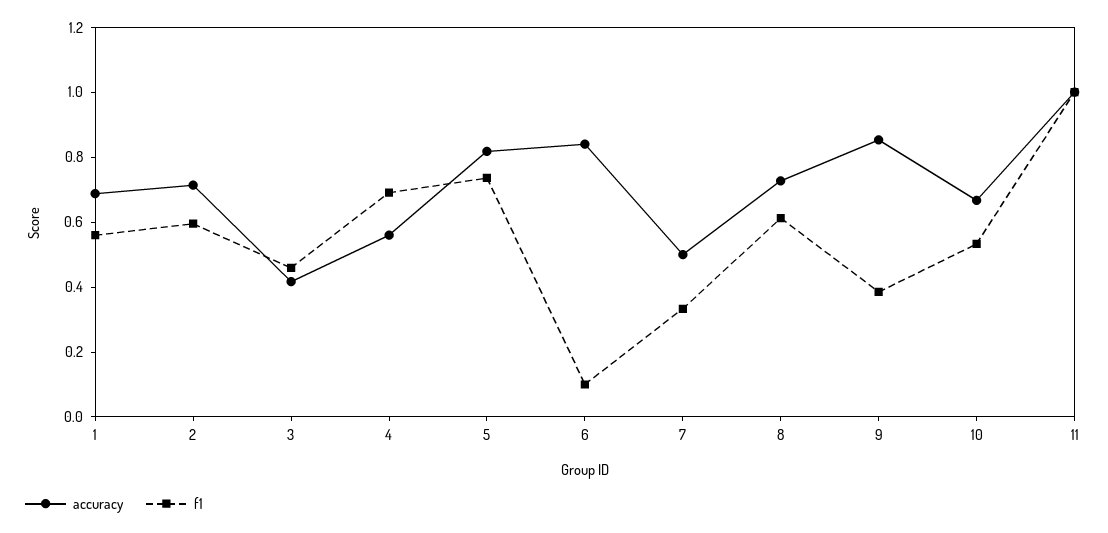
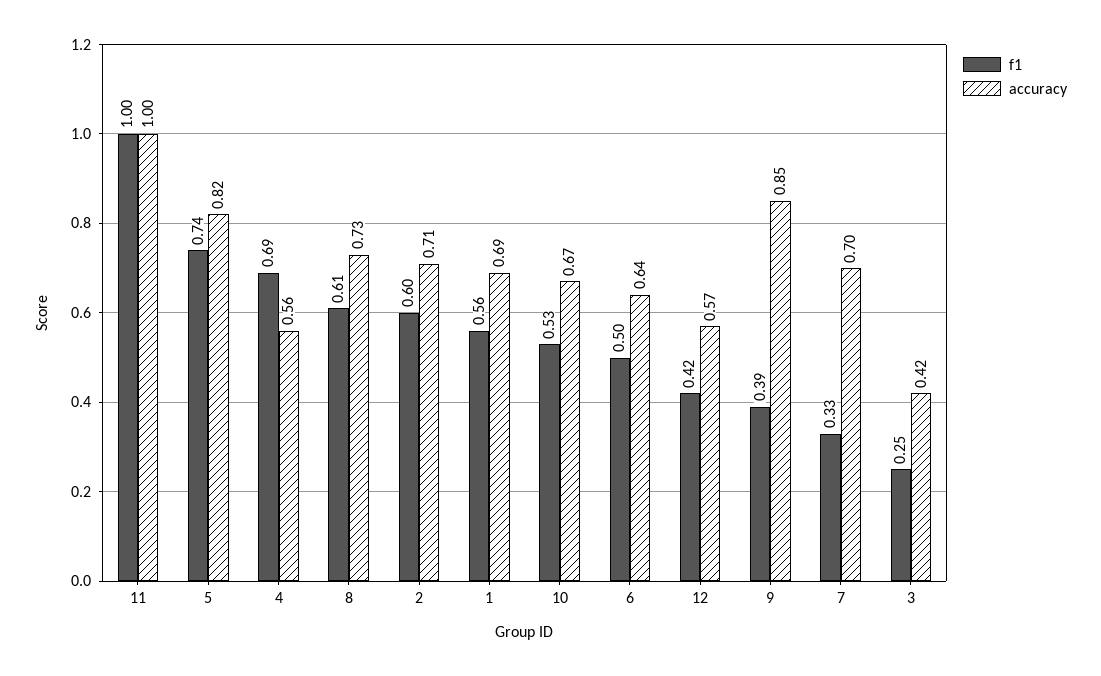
f1, 3: 0.45 -> 0.25
accuracy, 6: 0.85 -> 0.64
f1, 6: 0.1 -> 0.5
accuracy, 7: 0.5 -> 0.7
f1, 12: none -> 0.42
accuracy, 12: none -> 0.57

